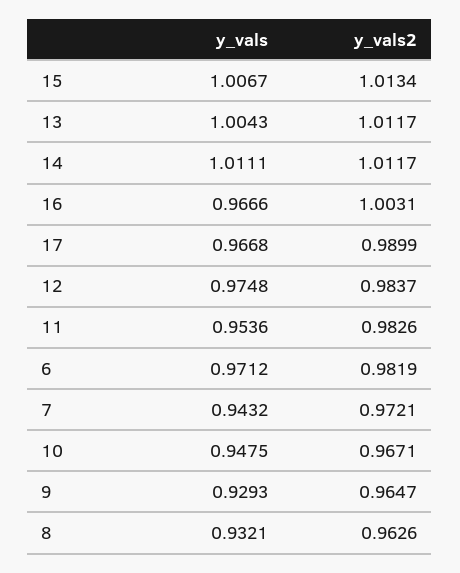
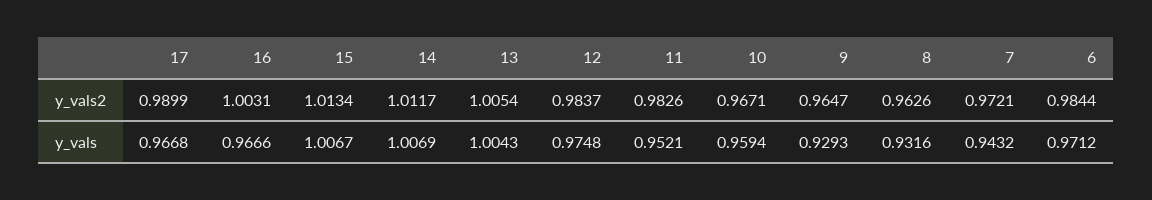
y_vals2, 13: 1.0117 -> 1.0054
y_vals, 14: 1.0111 -> 1.0069
y_vals, 11: 0.9536 -> 0.9521
y_vals2, 6: 0.9819 -> 0.9844
y_vals, 10: 0.9475 -> 0.9594
y_vals, 8: 0.9321 -> 0.9316

